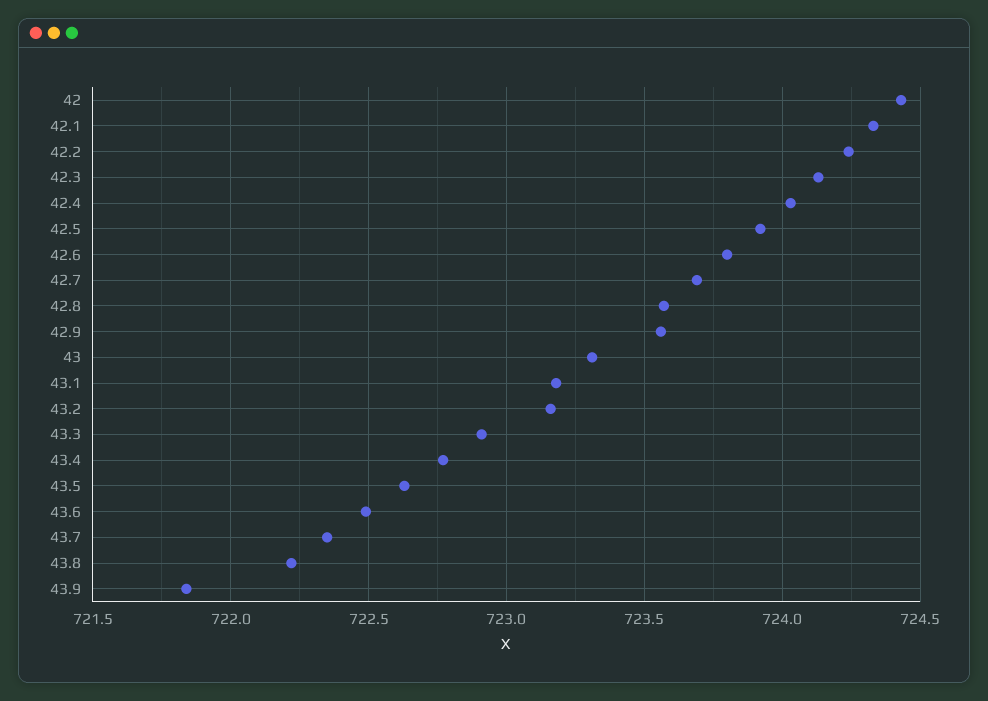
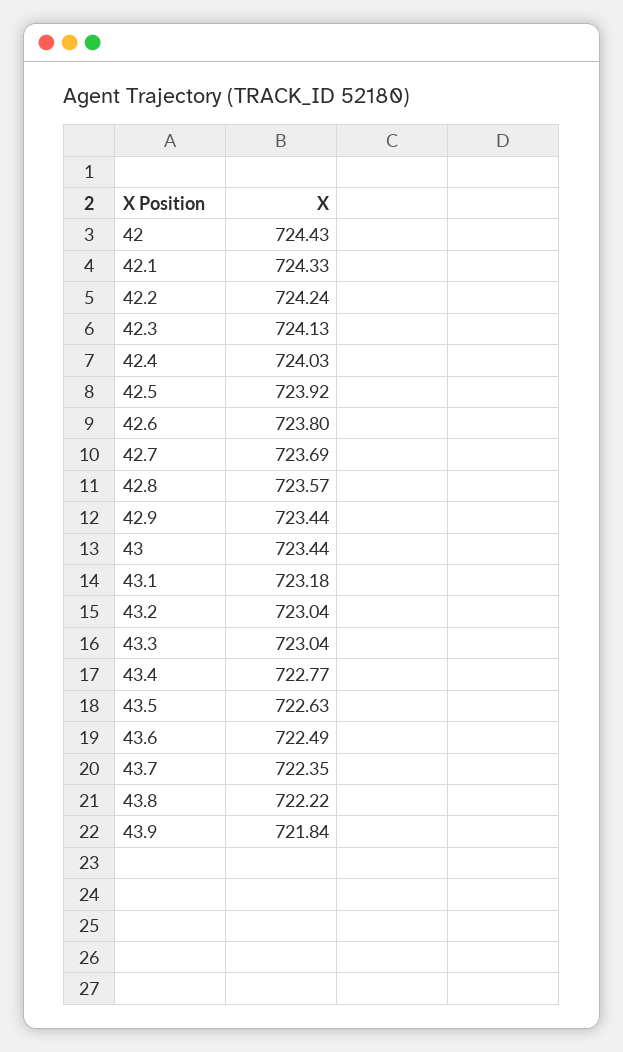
42.9: 723.55 -> 723.44
43: 723.3 -> 723.44
43.2: 723.15 -> 723.04
43.3: 722.9 -> 723.04

